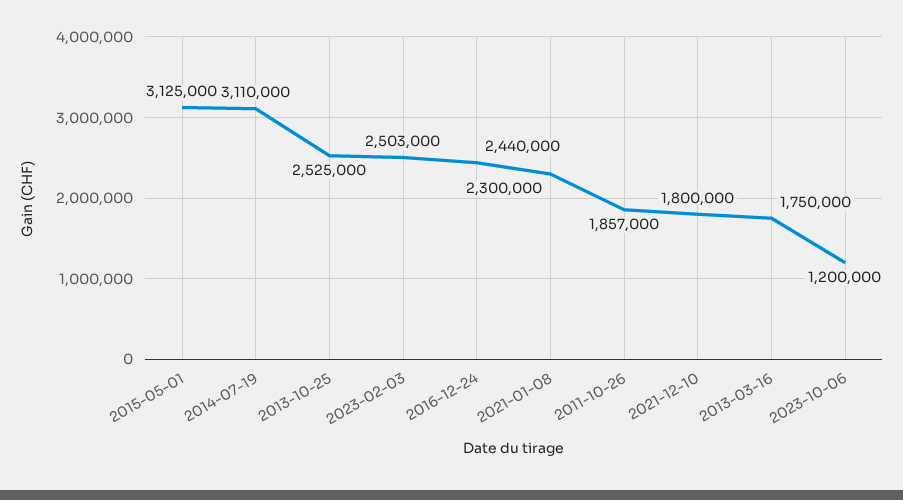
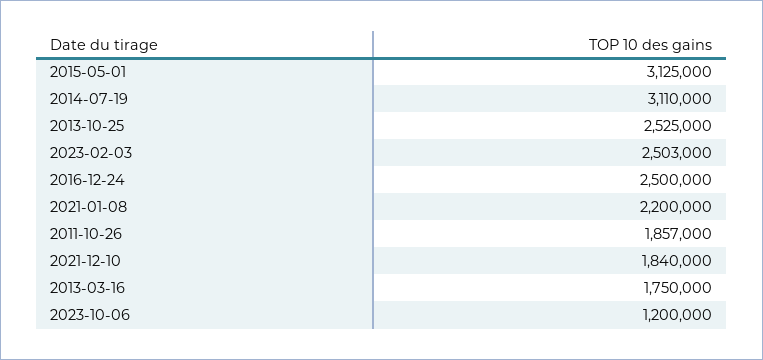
2016-12-24: 2440000 -> 2500000
2021-01-08: 2300000 -> 2200000
2021-12-10: 1800000 -> 1840000

